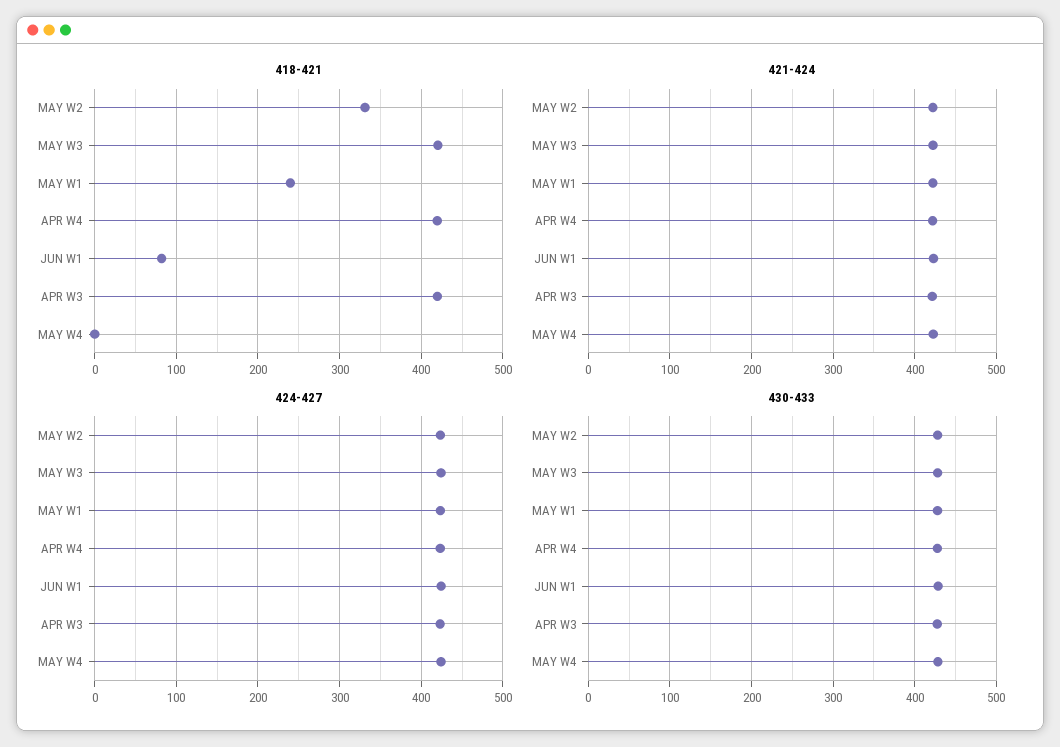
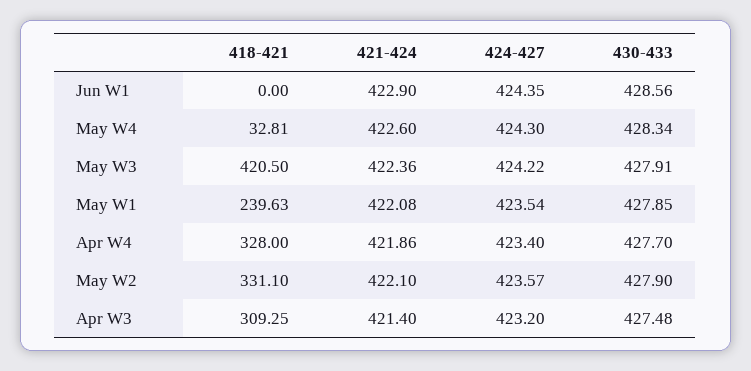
418-421, APR W4: 420 -> 328
418-421, JUN W1: 80 -> 0
418-421, APR W3: 420 -> 309.25
418-421, MAY W4: 0 -> 32.81

